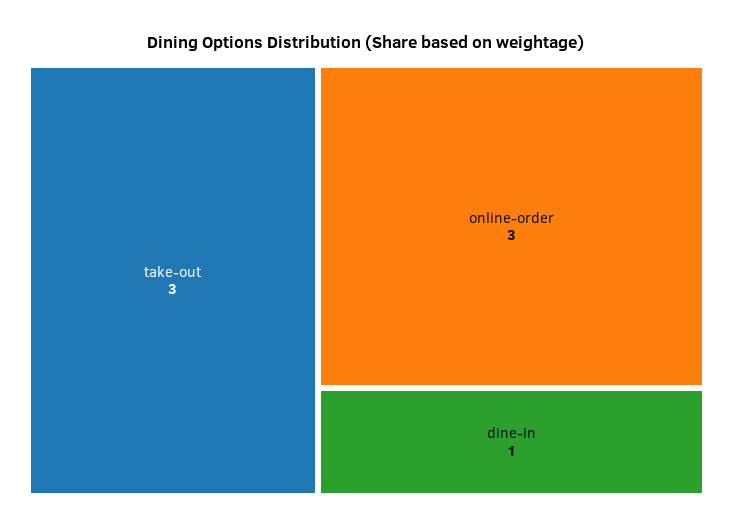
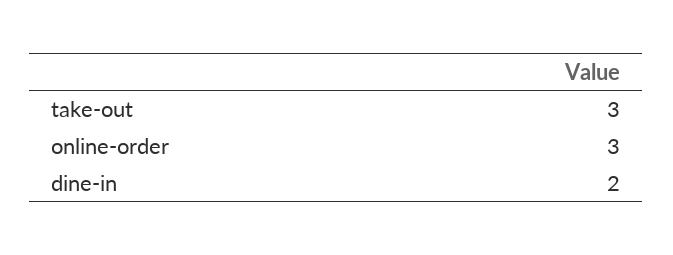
dine-in: 1 -> 2

